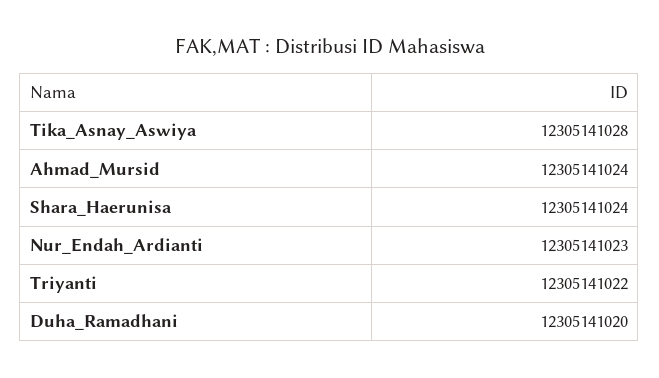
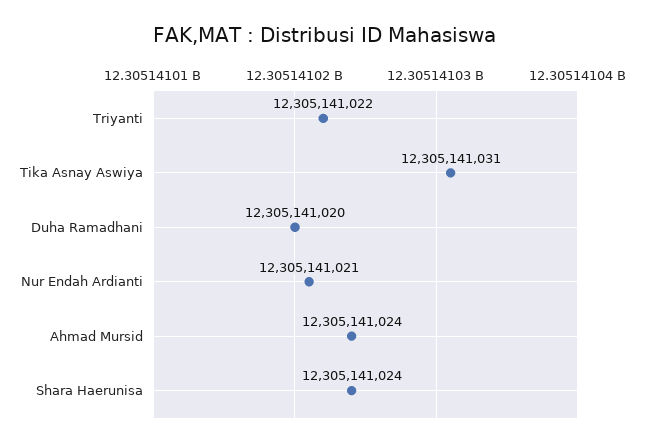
Tika_Asnay_Aswiya: 12305141028 -> 12305141031
Nur_Endah_Ardianti: 12305141023 -> 12305141021

